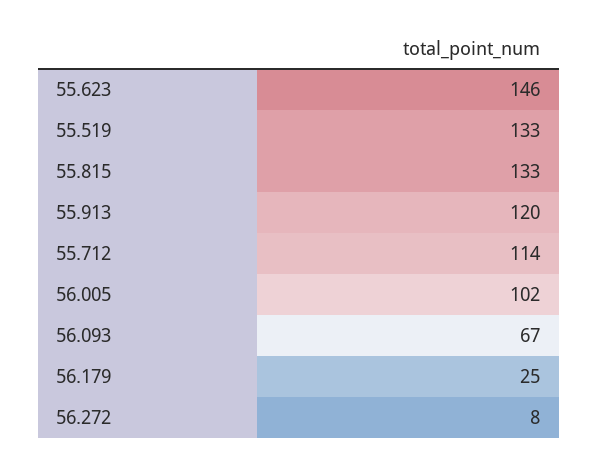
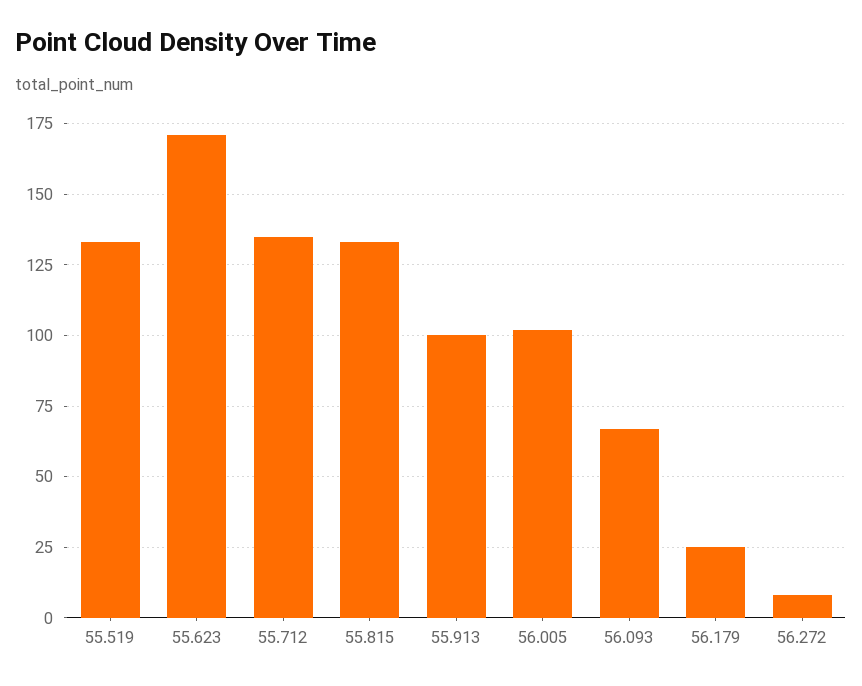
55.623: 146 -> 170
55.913: 120 -> 100
55.712: 114 -> 135

